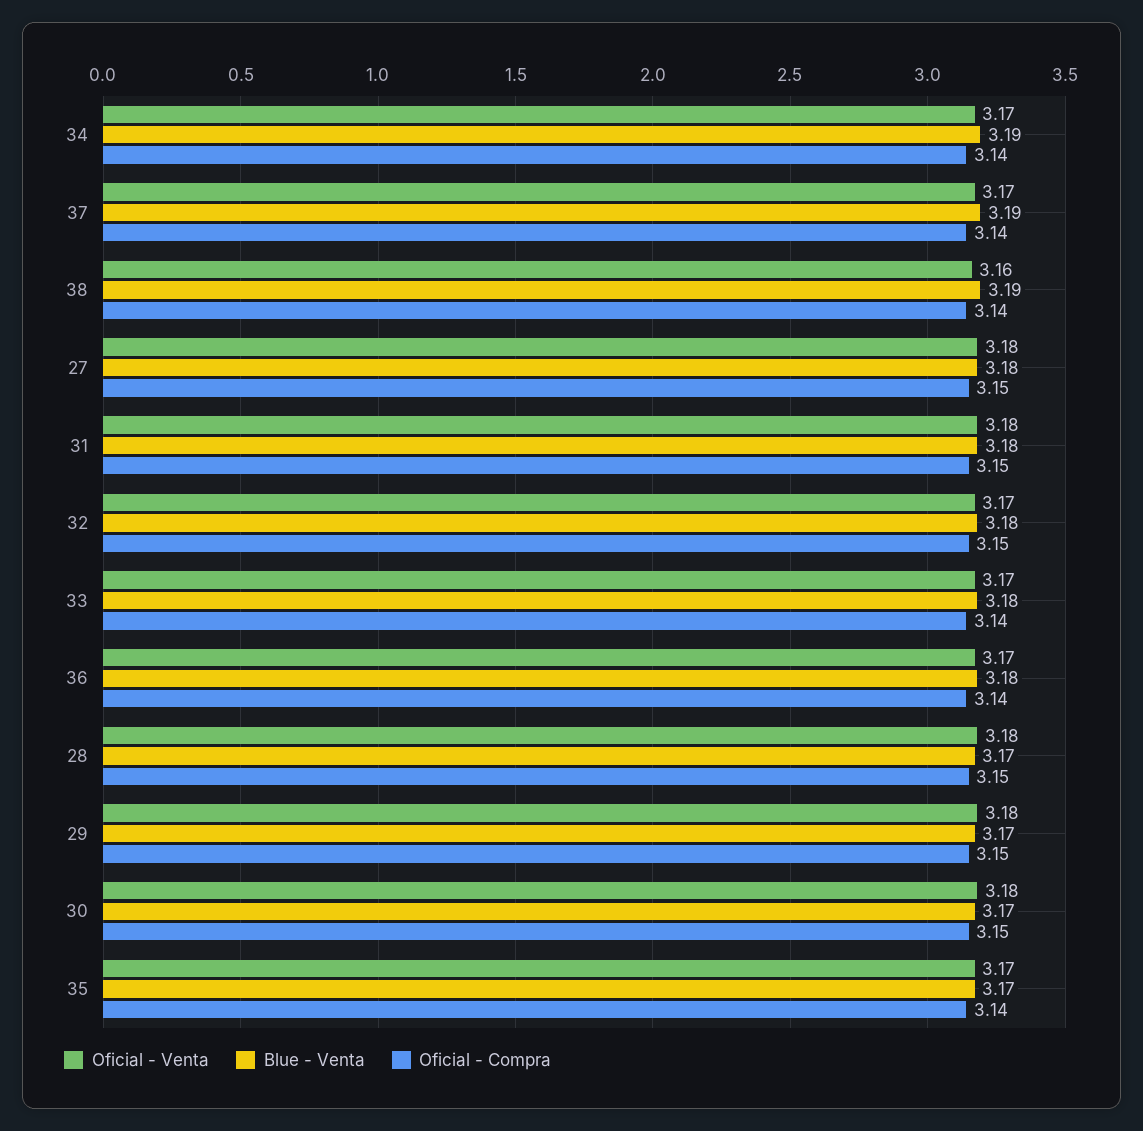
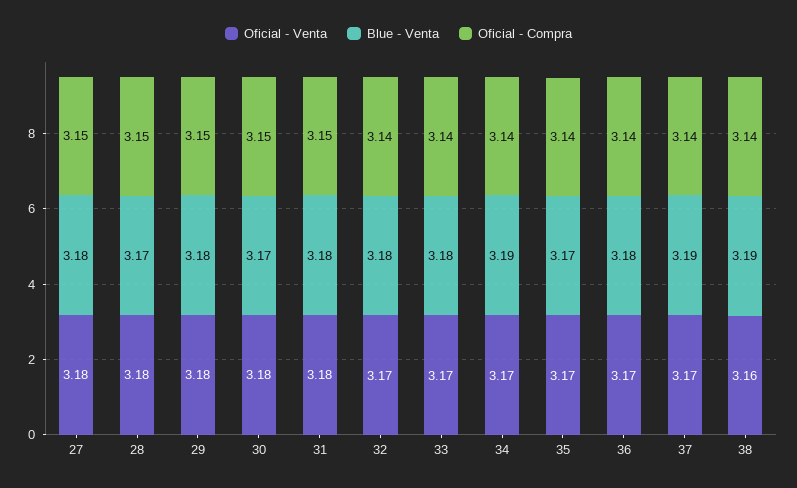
Oficial - Compra, 32: 3.15 -> 3.14
Blue - Venta, 29: 3.17 -> 3.18

